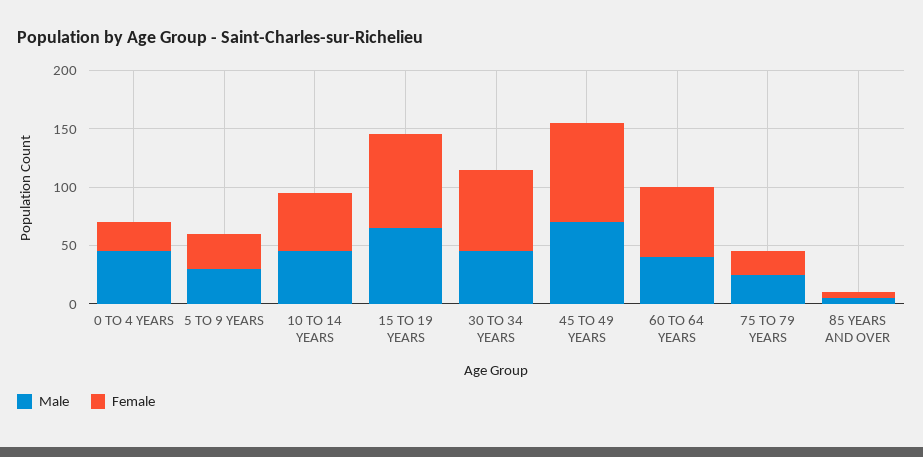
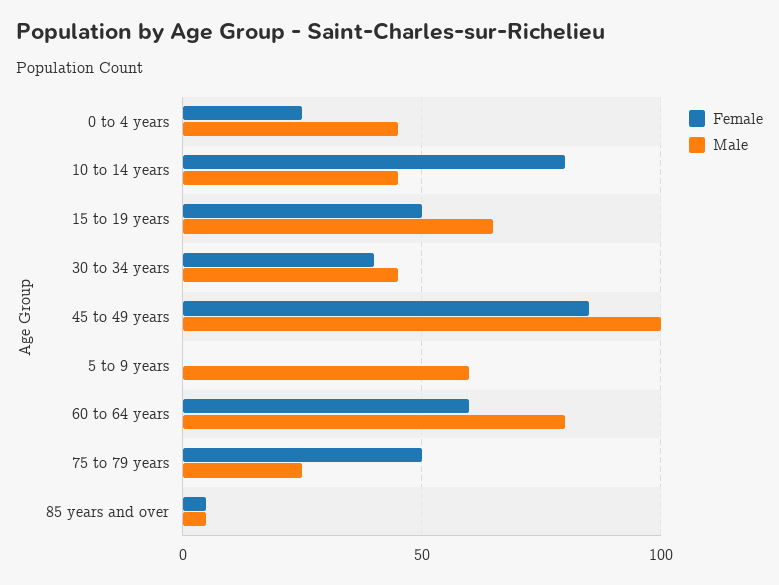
Male, 5 TO 9 YEARS: 30 -> 60
Female, 5 TO 9 YEARS: 30 -> 0
Female, 10 TO 14 YEARS: 50 -> 80
Female, 15 TO 19 YEARS: 80 -> 50
Female, 30 TO 34 YEARS: 70 -> 40
Male, 45 TO 49 YEARS: 70 -> 100
Male, 60 TO 64 YEARS: 40 -> 80
Female, 75 TO 79 YEARS: 20 -> 50

